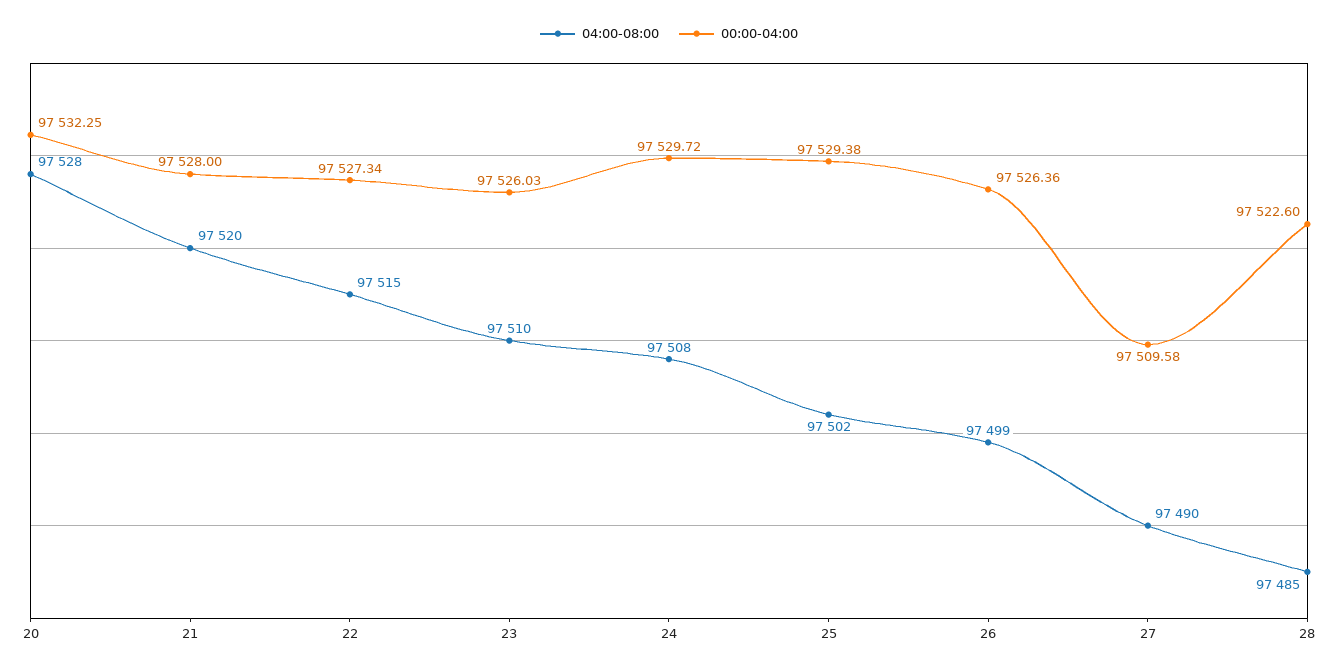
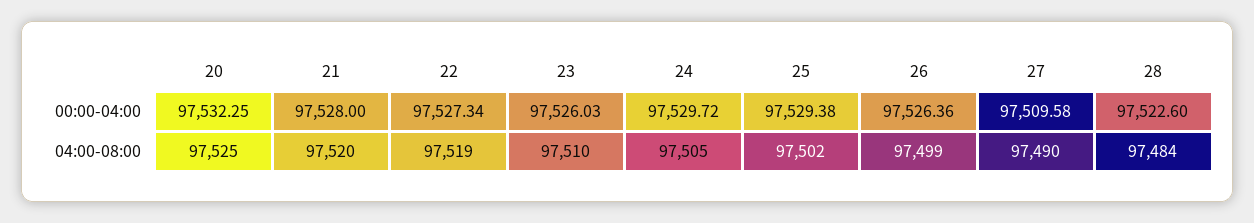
04:00-08:00, 20: 97528 -> 97525
04:00-08:00, 22: 97515 -> 97519
04:00-08:00, 24: 97508 -> 97505
04:00-08:00, 28: 97485 -> 97484

